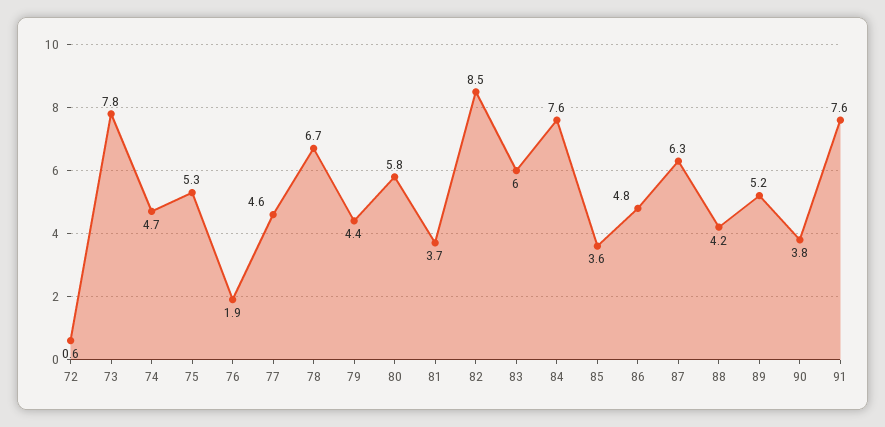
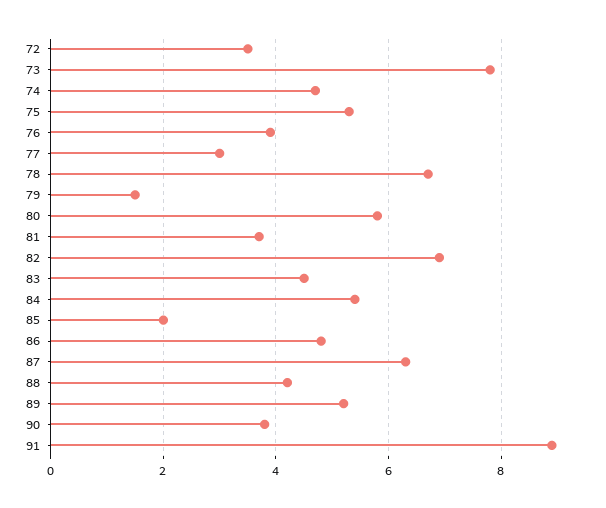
72: 0.6 -> 3.5
76: 1.9 -> 4
77: 4.6 -> 3
79: 4.4 -> 1.5
82: 8.5 -> 7
83: 6 -> 4.5
84: 7.6 -> 5.5
85: 3.6 -> 2
91: 7.6 -> 9

